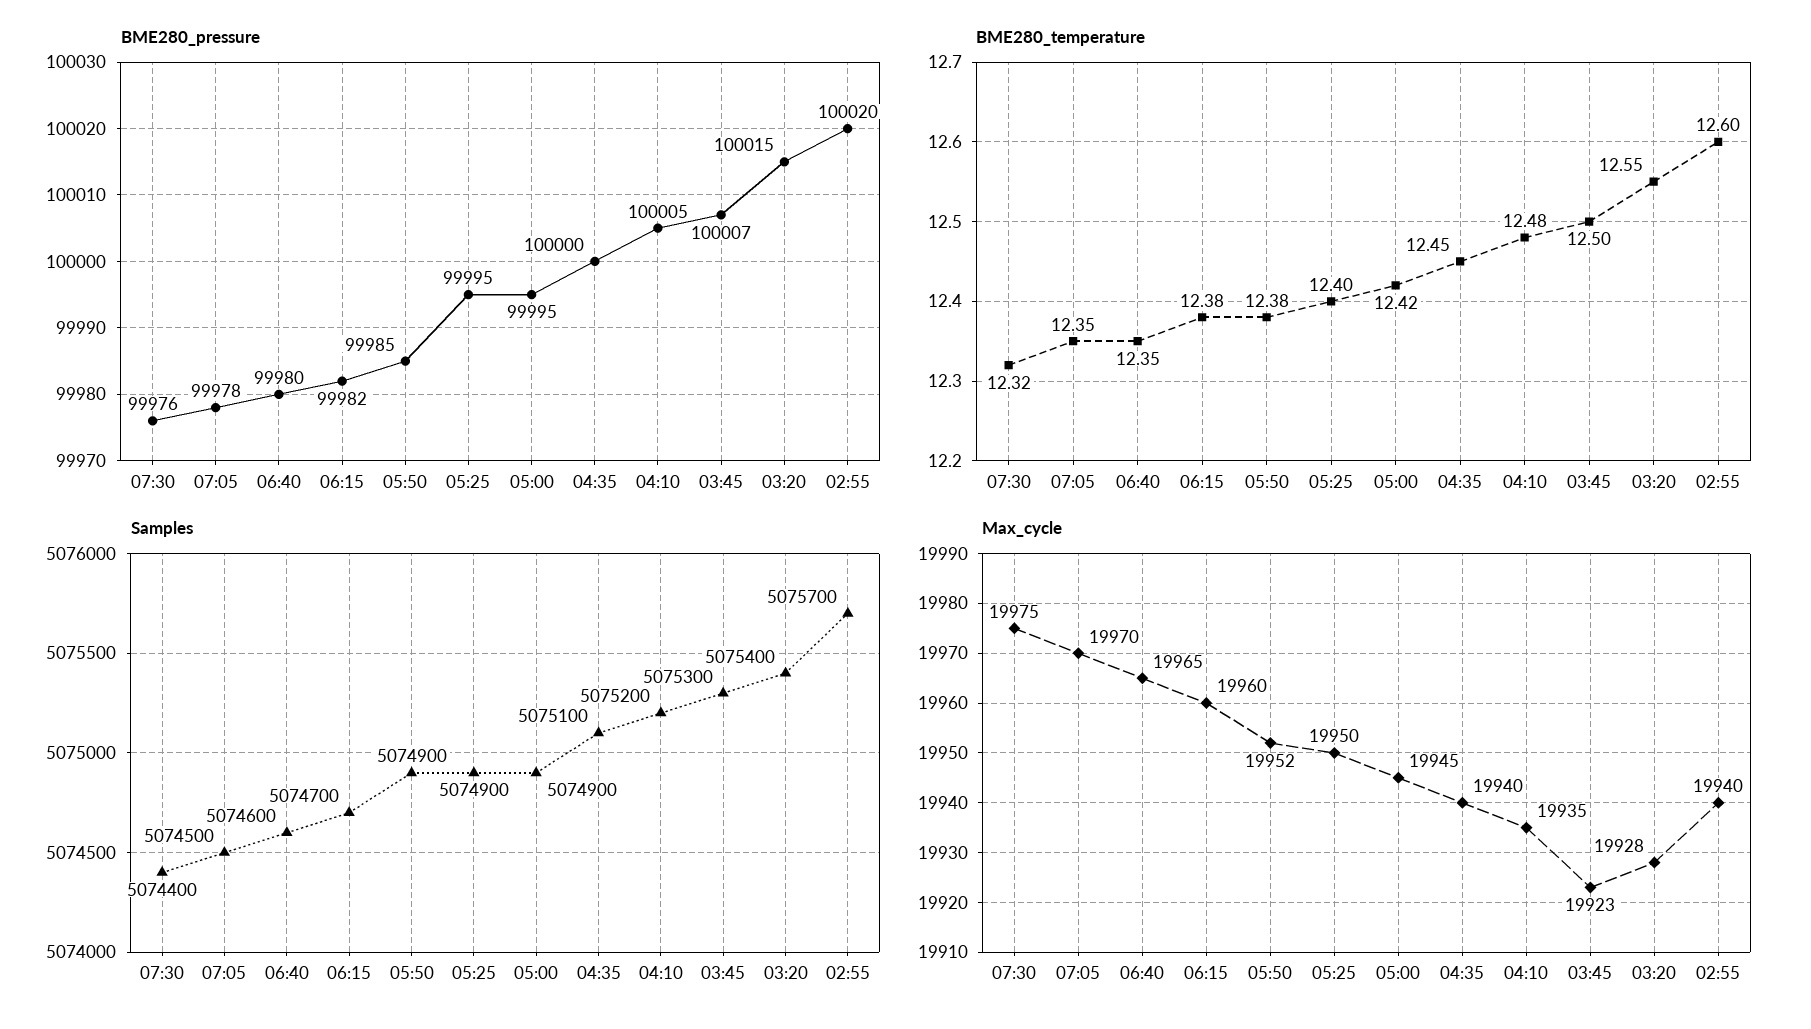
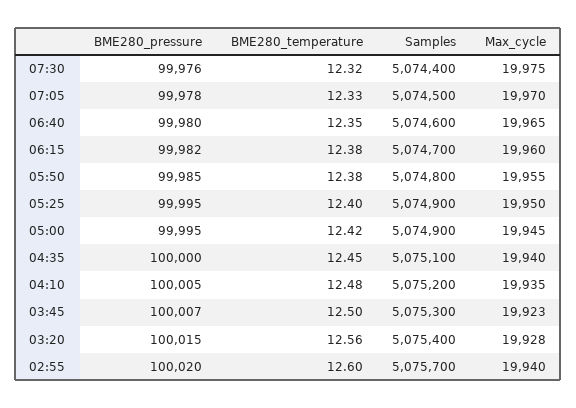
BME280_temperature, 07:05: 12.35 -> 12.33
BME280_temperature, 03:20: 12.55 -> 12.56
Samples, 05:50: 5074900 -> 5074800
Max_cycle, 05:50: 19952 -> 19955

